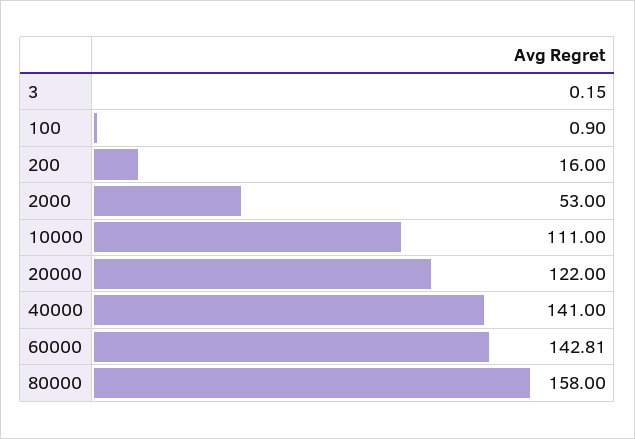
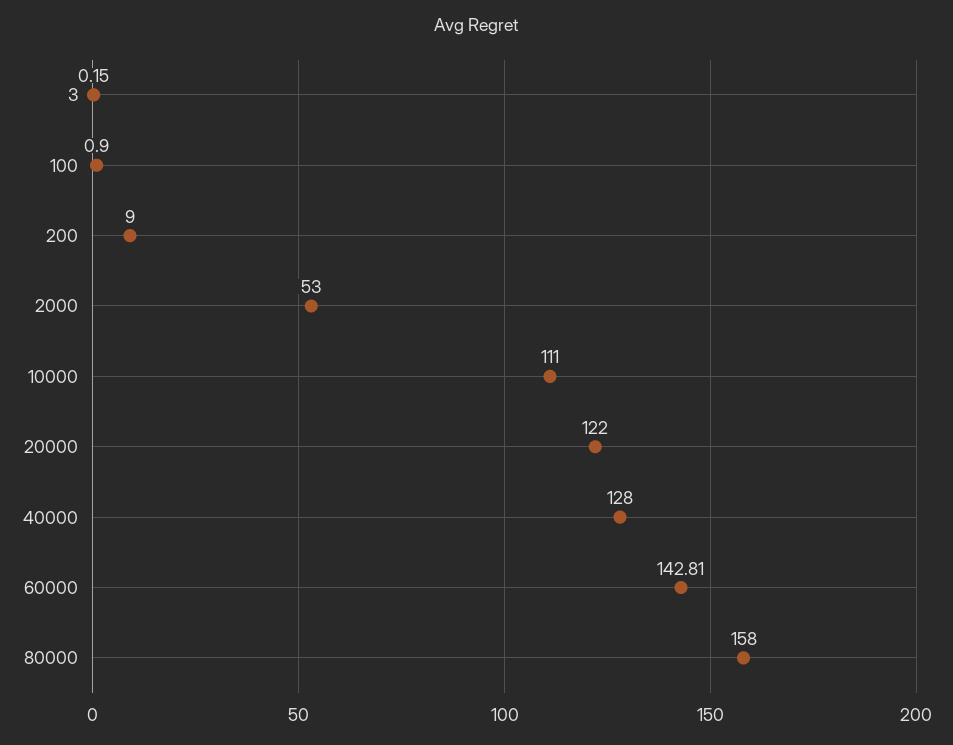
200: 16 -> 9
40000: 141 -> 128

